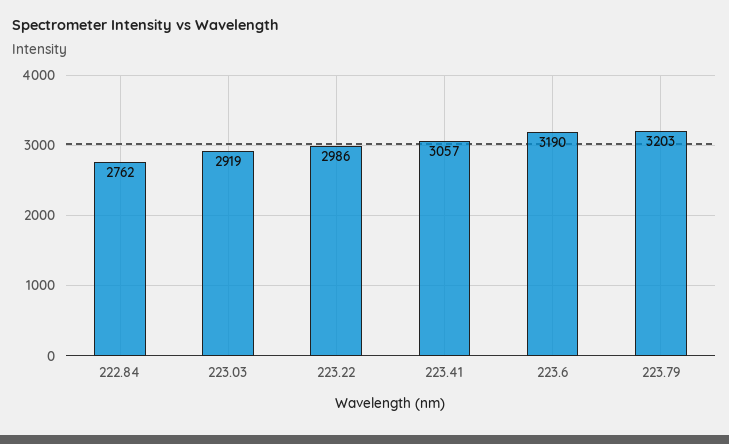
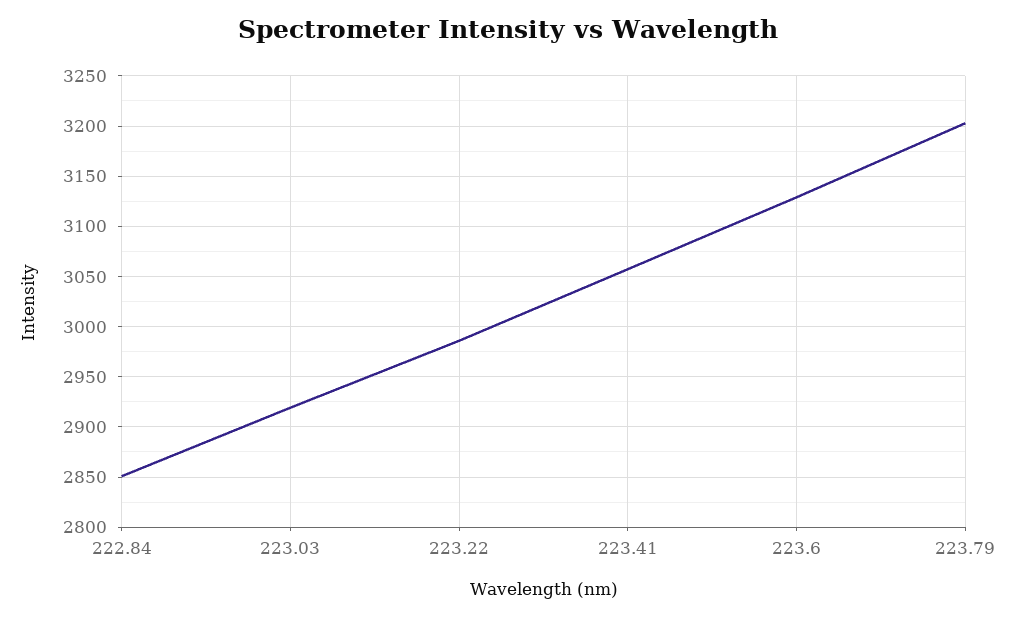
222.84: 2762 -> 2850
223.6: 3190 -> 3130

